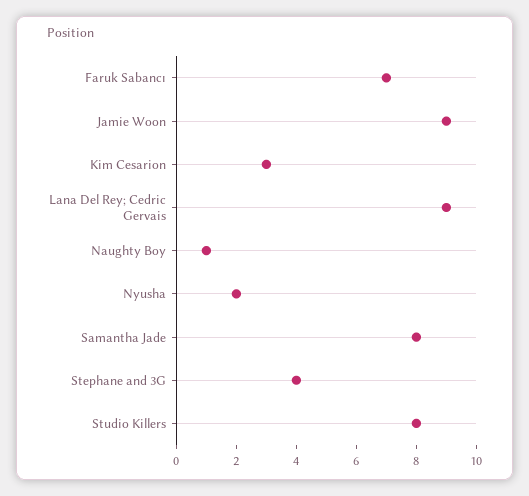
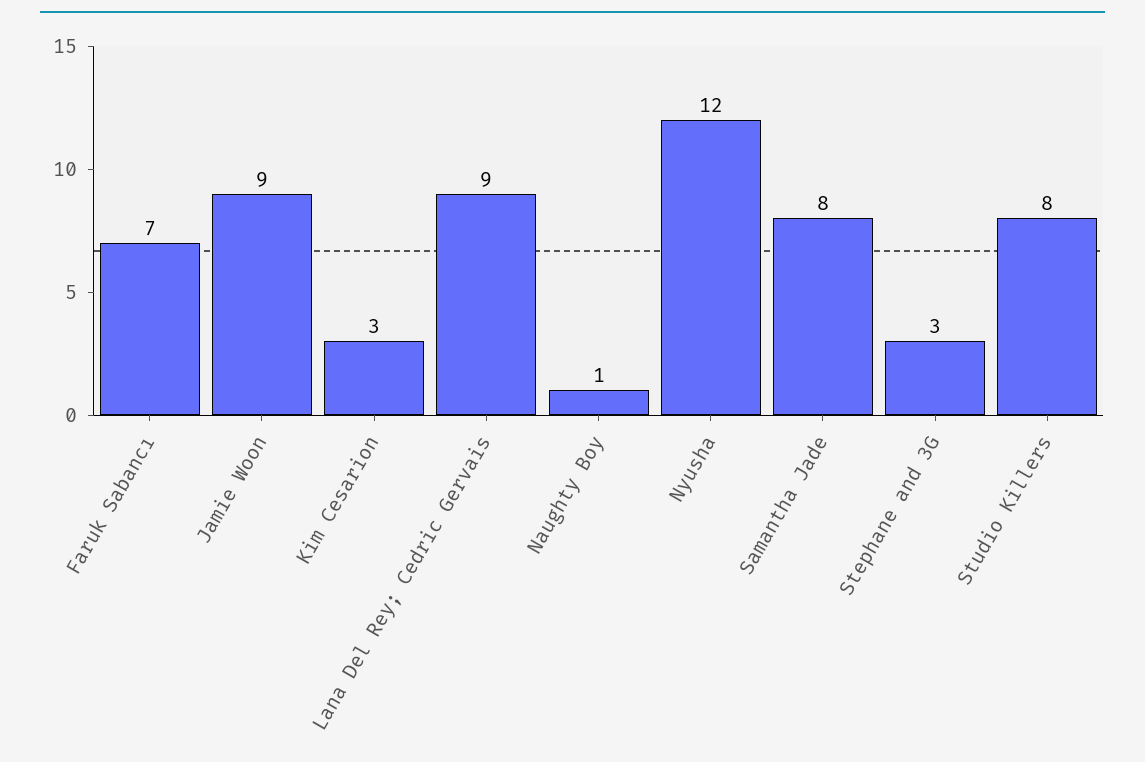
Nyusha: 2 -> 12
Stephane and 3G: 4 -> 3

